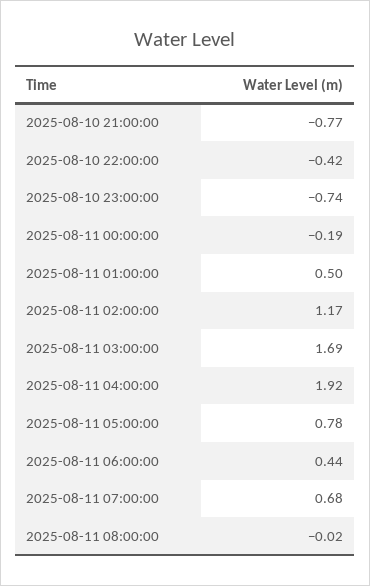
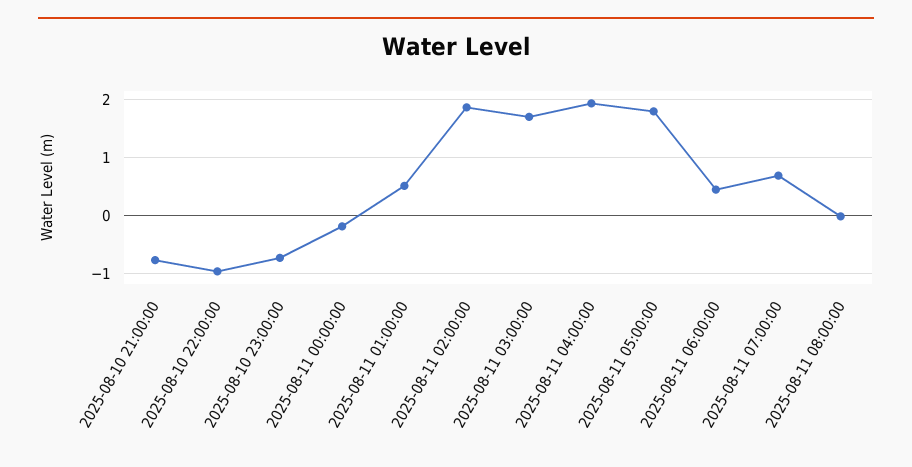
2025-08-10 22:00:00: -0.42 -> -1
2025-08-11 02:00:00: 1.17 -> 1.8
2025-08-11 05:00:00: 0.78 -> 1.8

